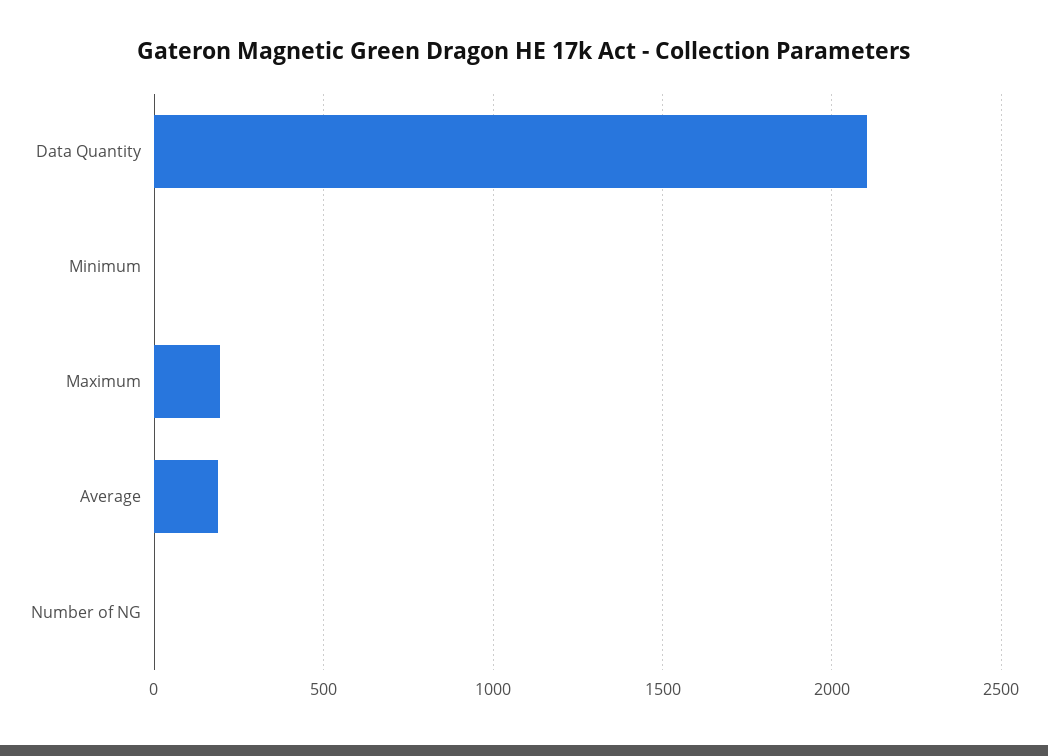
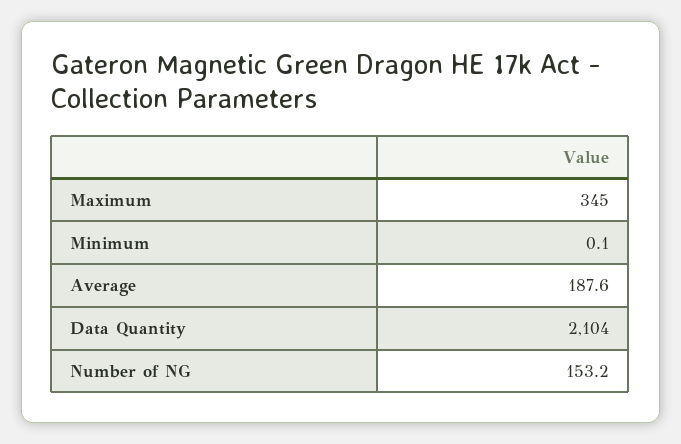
Maximum: 200 -> 345
Number of NG: 0 -> 153.2

